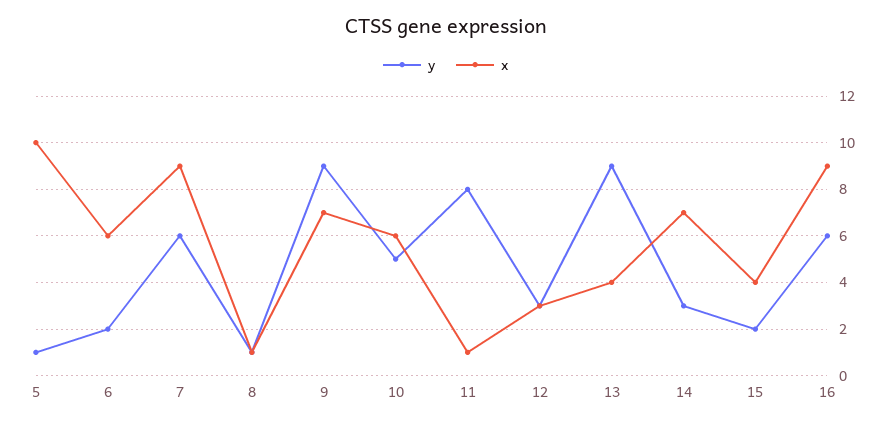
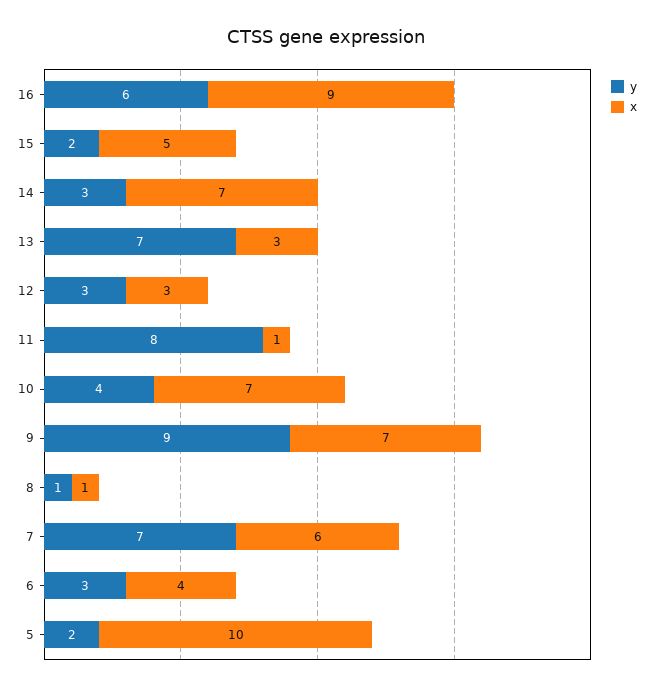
y, 5: 1 -> 2
y, 6: 2 -> 3
x, 6: 6 -> 4
y, 7: 6 -> 7
x, 7: 9 -> 6
y, 10: 5 -> 4
x, 10: 6 -> 7
y, 13: 9 -> 7
x, 13: 4 -> 3
x, 15: 4 -> 5

